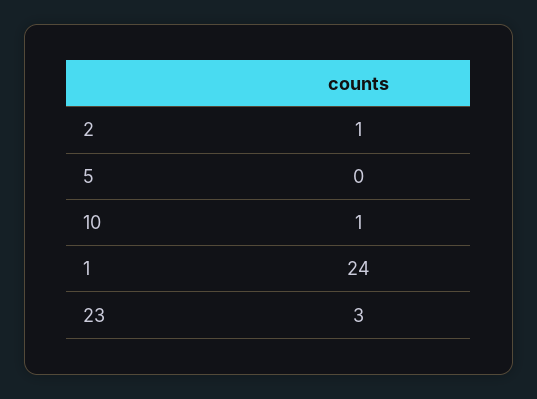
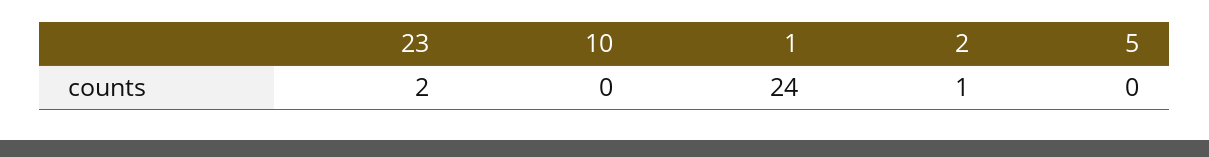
10: 1 -> 0
23: 3 -> 2

